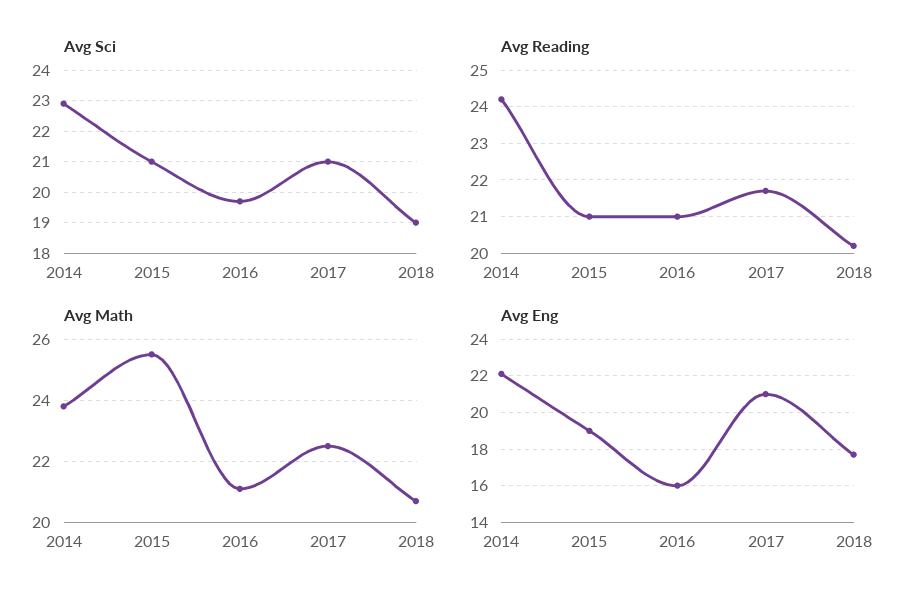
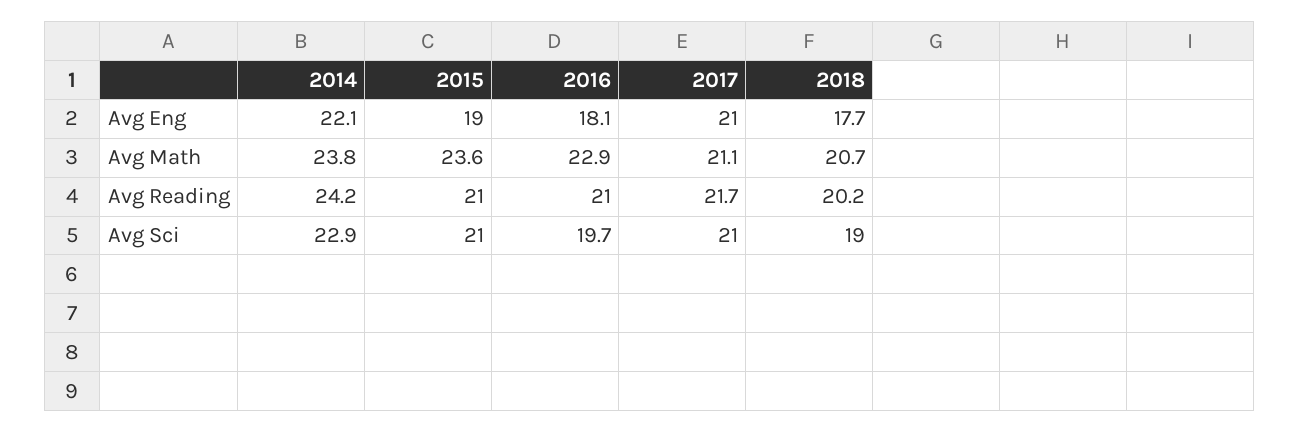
Avg Math, 2015: 25.5 -> 23.6
Avg Math, 2016: 21 -> 22.9
Avg Math, 2017: 22.5 -> 21.1
Avg Eng, 2016: 16 -> 18.1

